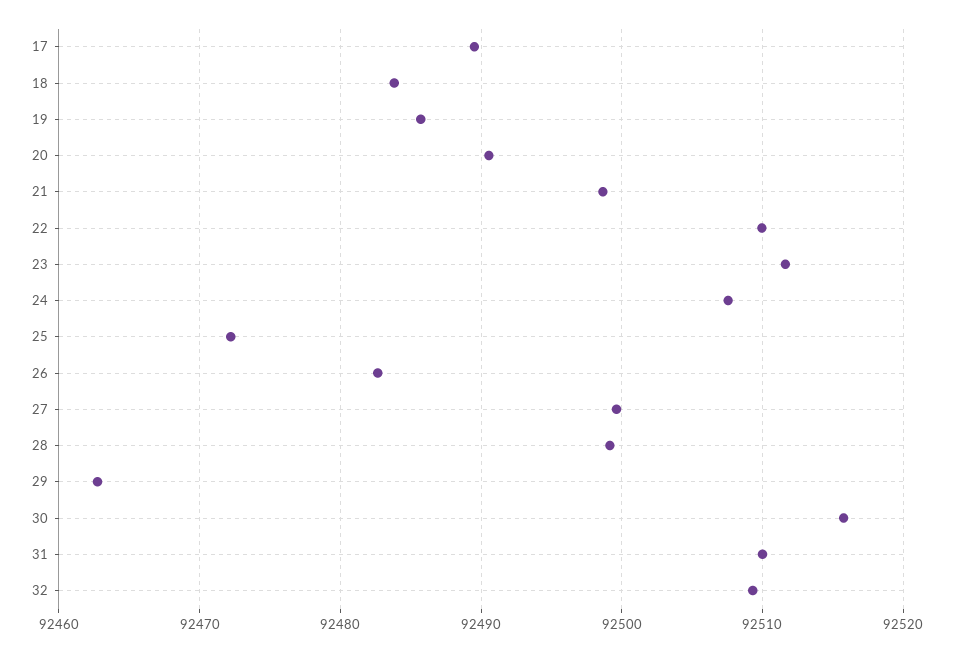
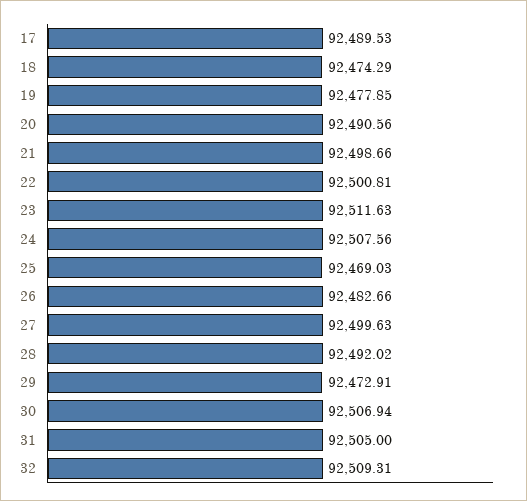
18: 92484 -> 92474.29
19: 92486 -> 92477.85
22: 92510 -> 92500.81
25: 92472 -> 92469.03
28: 92499 -> 92492.02
29: 92463 -> 92472.91
30: 92516 -> 92506.94
31: 92510 -> 92505

